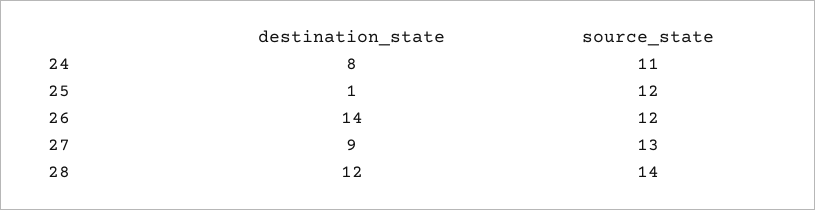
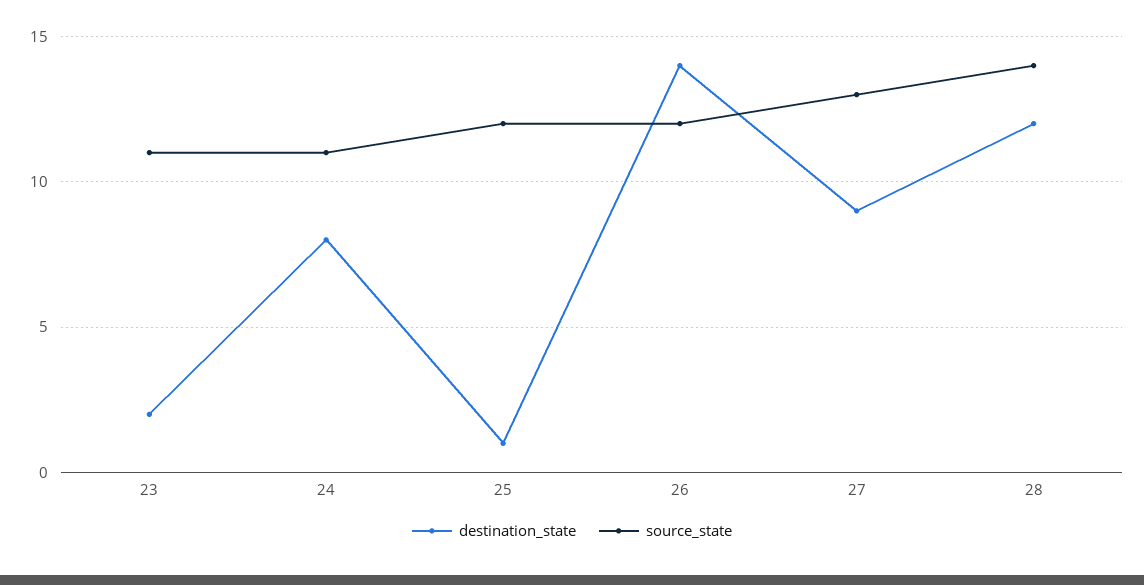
destination_state, 23: none -> 2
source_state, 23: none -> 11

